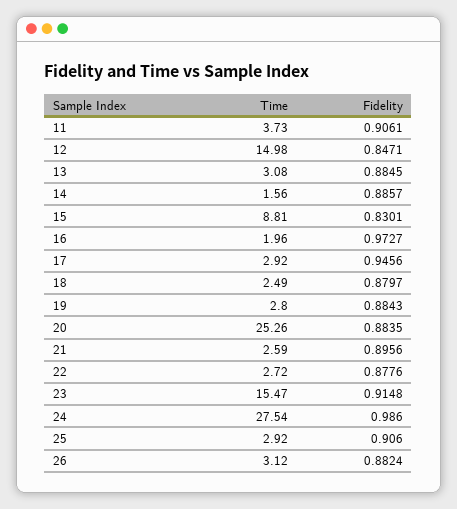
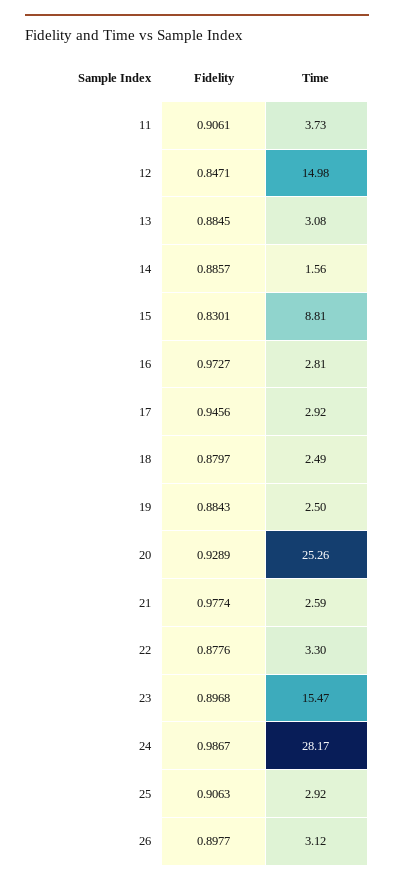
Time, 16: 1.96 -> 2.81
Time, 19: 2.8 -> 2.5
Fidelity, 20: 0.8835 -> 0.9289
Fidelity, 21: 0.8956 -> 0.9774
Time, 22: 2.72 -> 3.3
Fidelity, 23: 0.9148 -> 0.8968
Time, 24: 27.54 -> 28.17
Fidelity, 24: 0.986 -> 0.9867
Fidelity, 25: 0.906 -> 0.9063
Fidelity, 26: 0.8824 -> 0.8977

